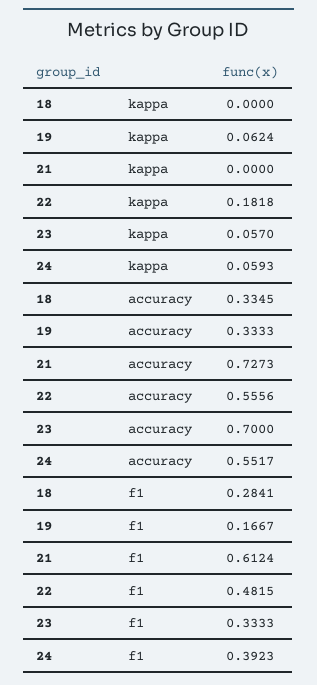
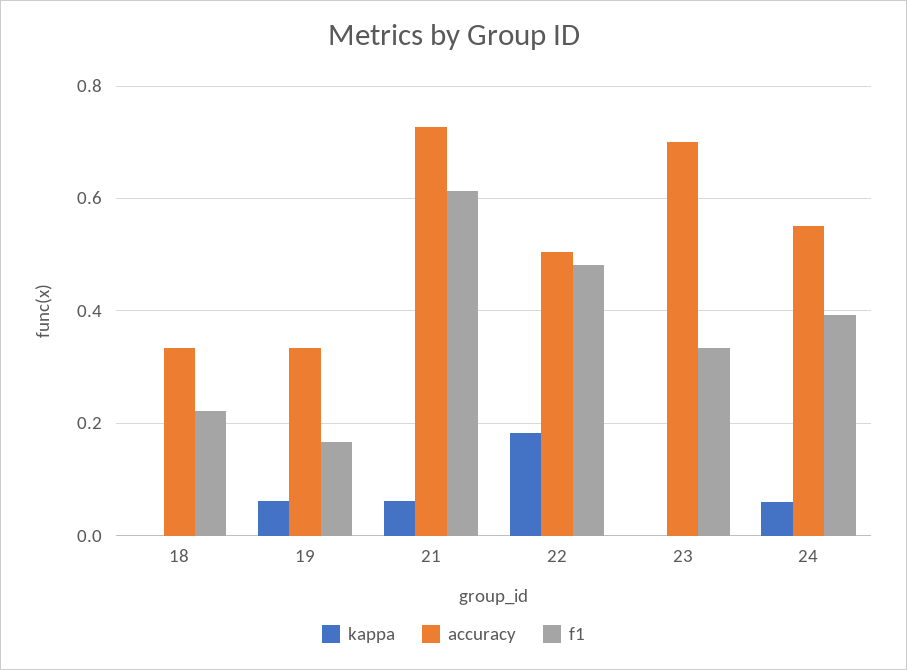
kappa, 21: 0 -> 0.06
kappa, 23: 0.057 -> 0
accuracy, 22: 0.5556 -> 0.5
f1, 18: 0.2841 -> 0.22

